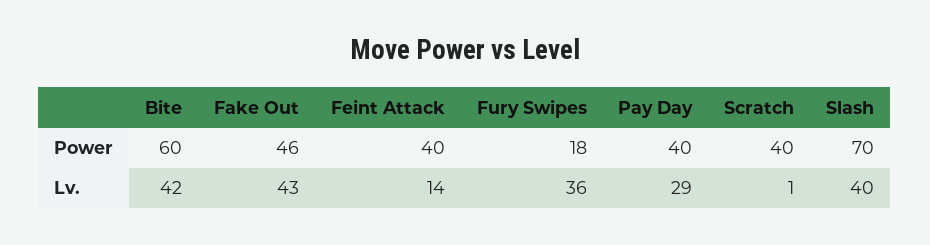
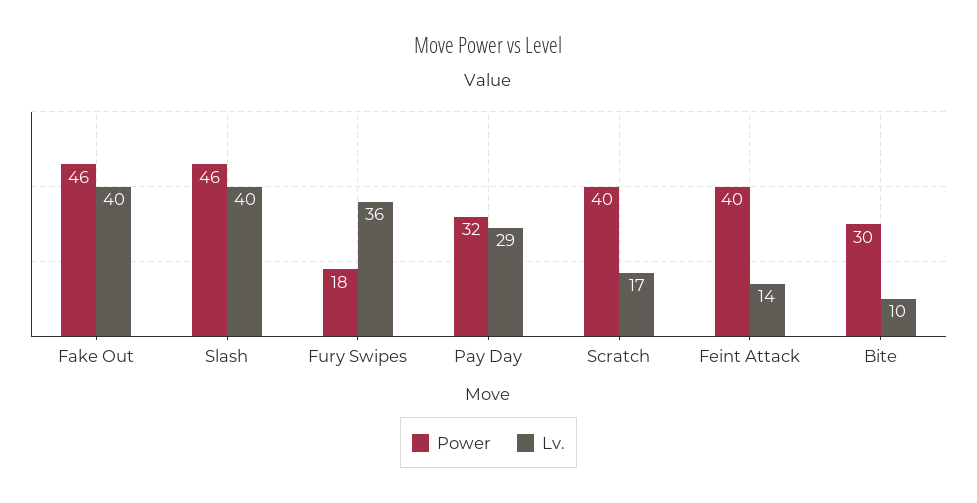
Power, Bite: 60 -> 30
Power, Pay Day: 40 -> 32
Power, Slash: 70 -> 46
Lv., Bite: 42 -> 10
Lv., Fake Out: 43 -> 40
Lv., Scratch: 1 -> 17

